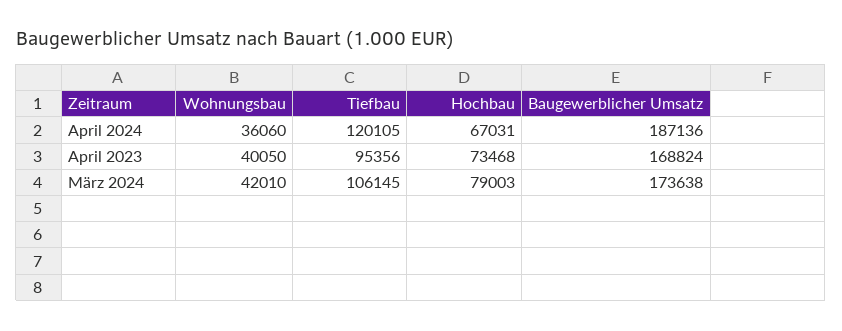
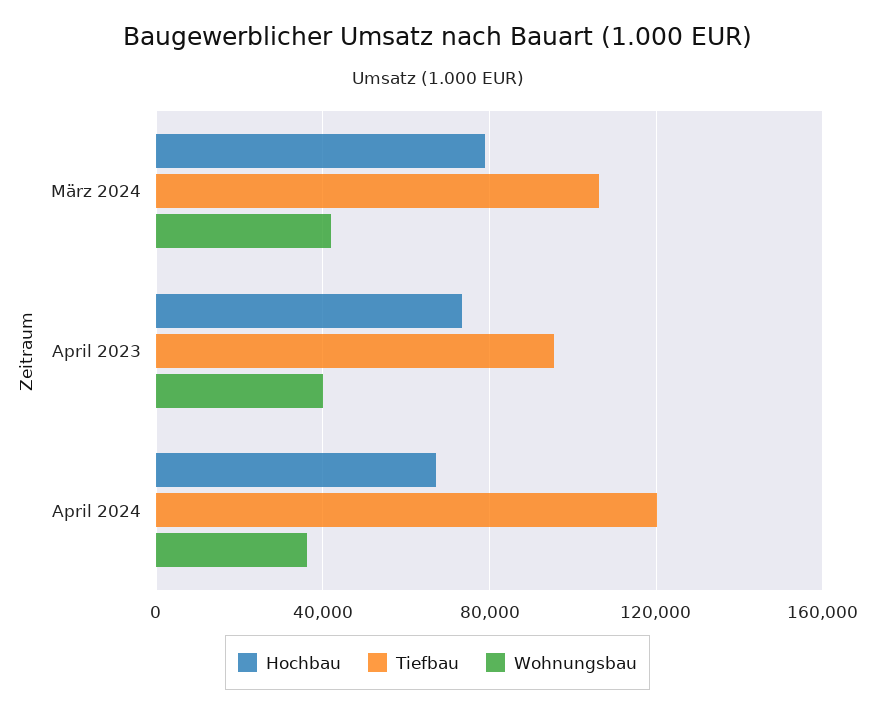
Baugewerblicher Umsatz, April 2024: 187136 -> none
Baugewerblicher Umsatz, April 2023: 168824 -> none
Baugewerblicher Umsatz, März 2024: 173638 -> none

